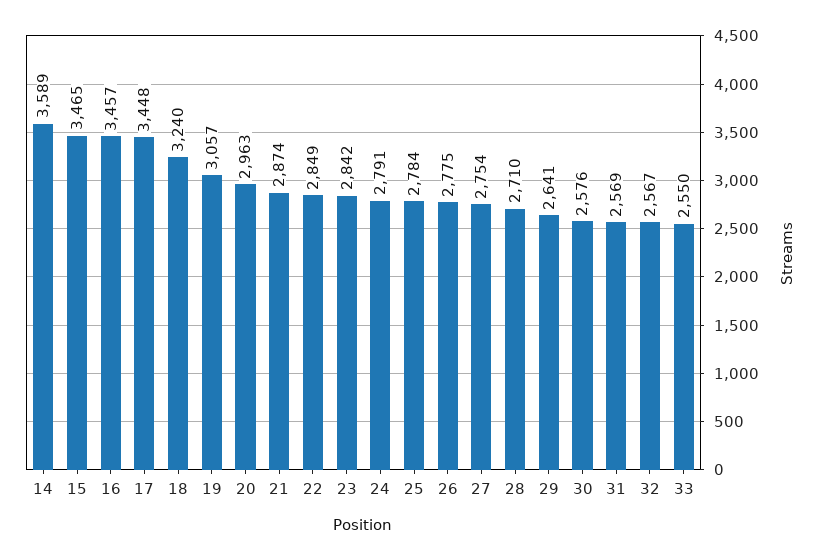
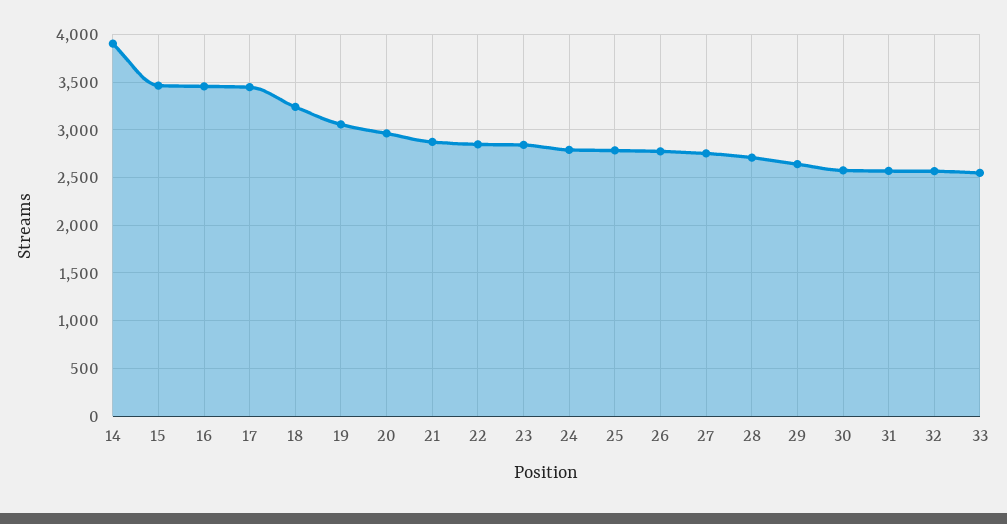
14: 3589 -> 3900

